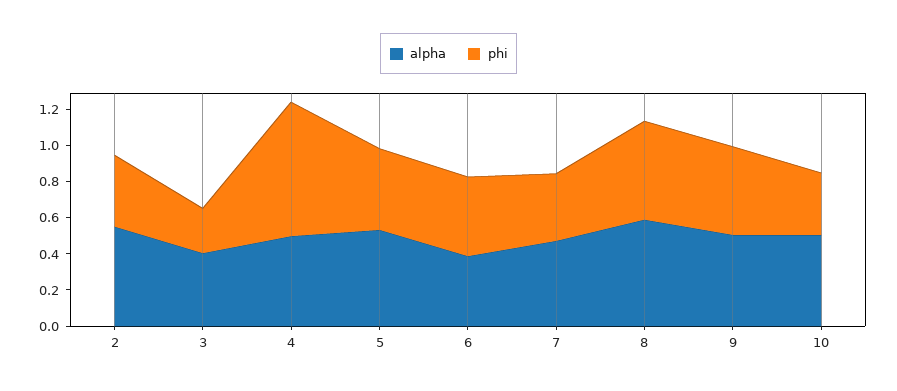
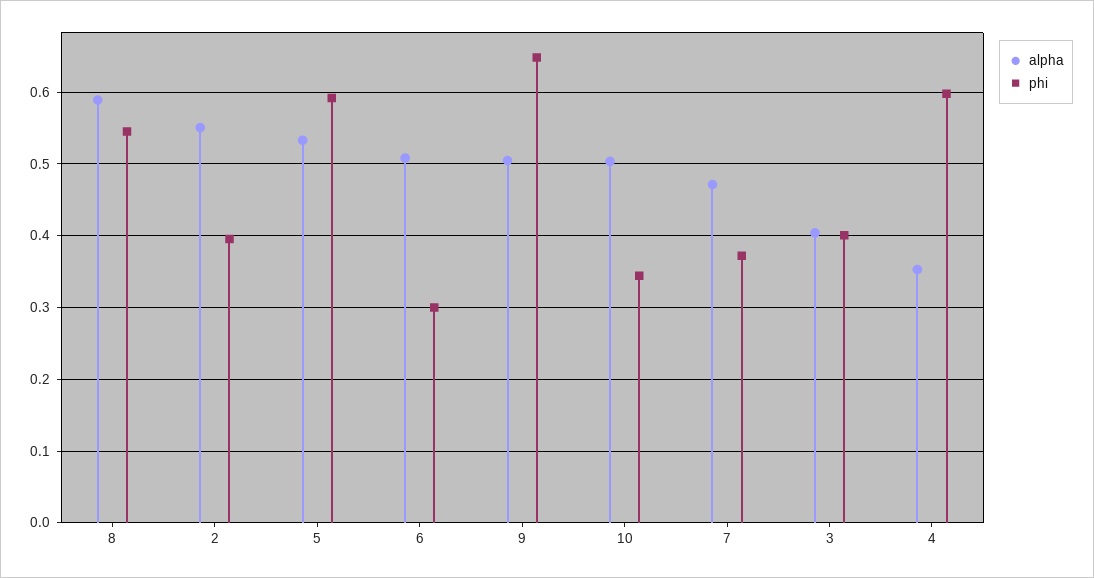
phi, 3: 0.25 -> 0.4
alpha, 4: 0.5 -> 0.35
phi, 4: 0.75 -> 0.6
phi, 5: 0.45 -> 0.59
alpha, 6: 0.4 -> 0.51
phi, 6: 0.45 -> 0.3
phi, 9: 0.5 -> 0.65

